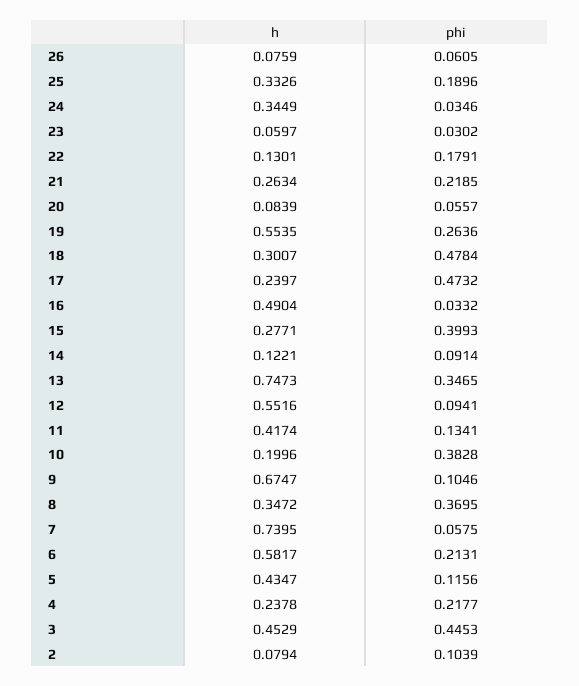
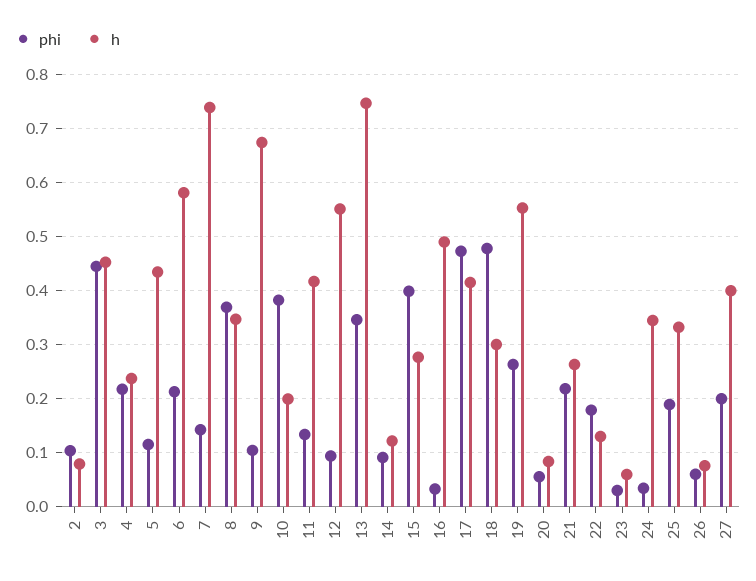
h, 17: 0.2397 -> 0.42
phi, 7: 0.0575 -> 0.14
phi, 27: none -> 0.2
h, 27: none -> 0.4

